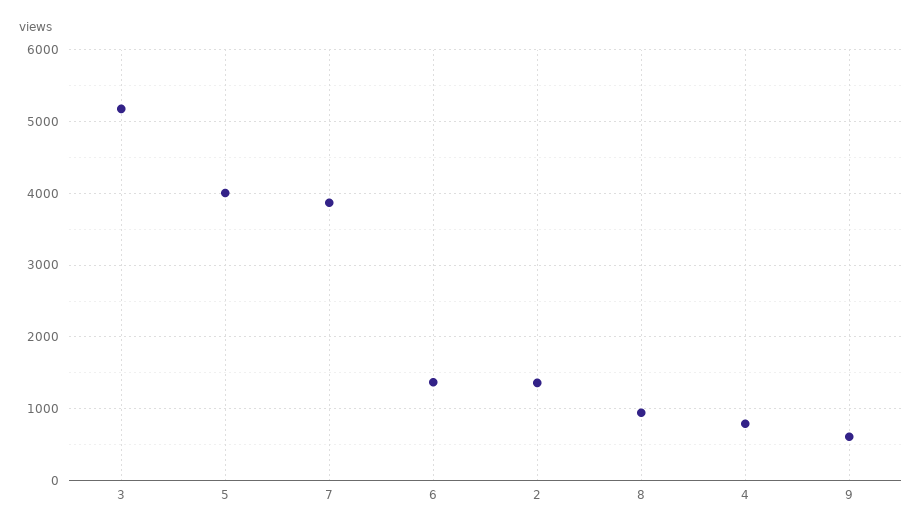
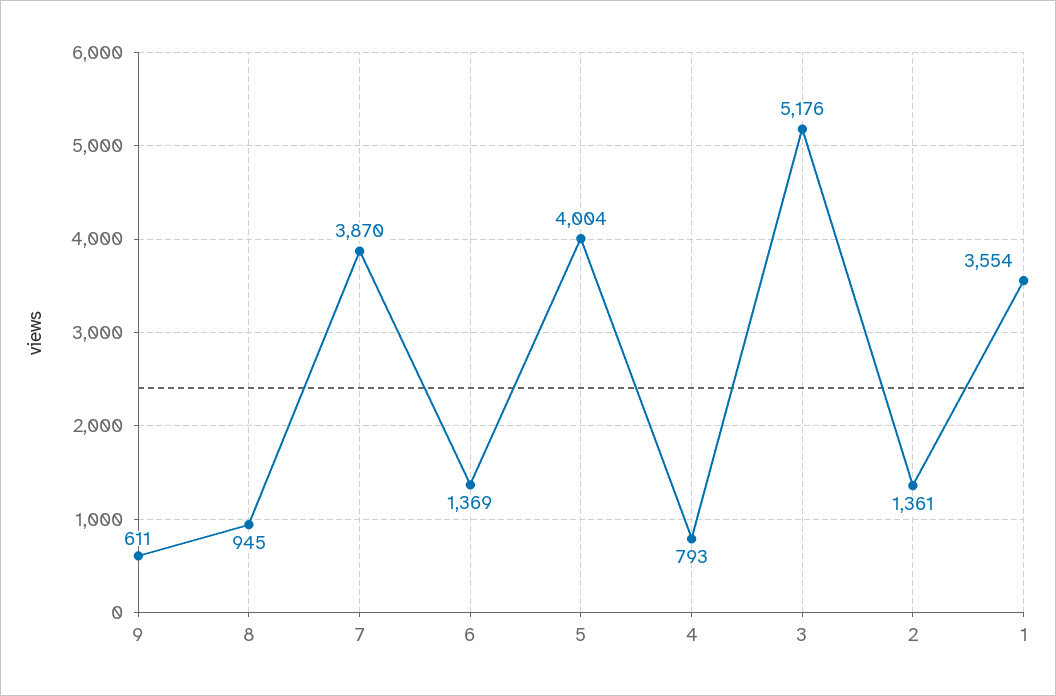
1: none -> 3554

